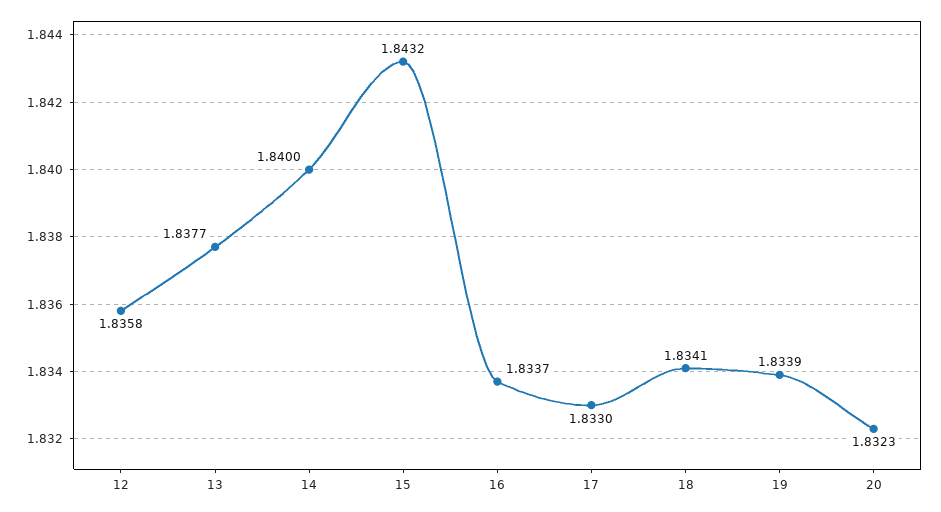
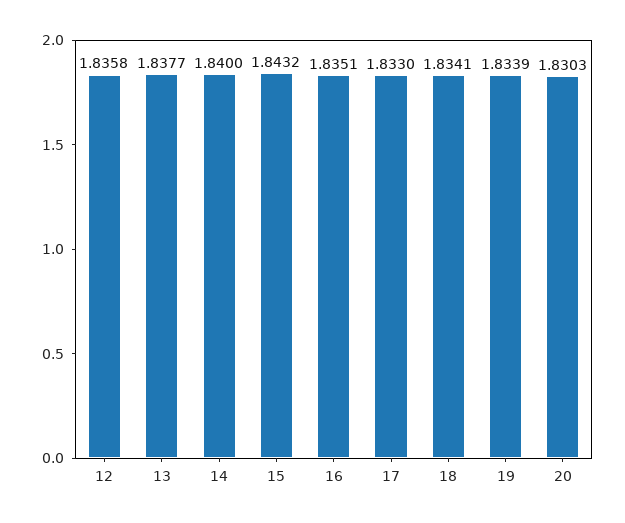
16: 1.8337 -> 1.8351
20: 1.8323 -> 1.8303

